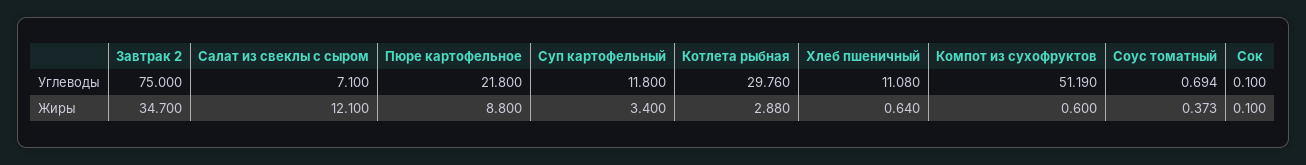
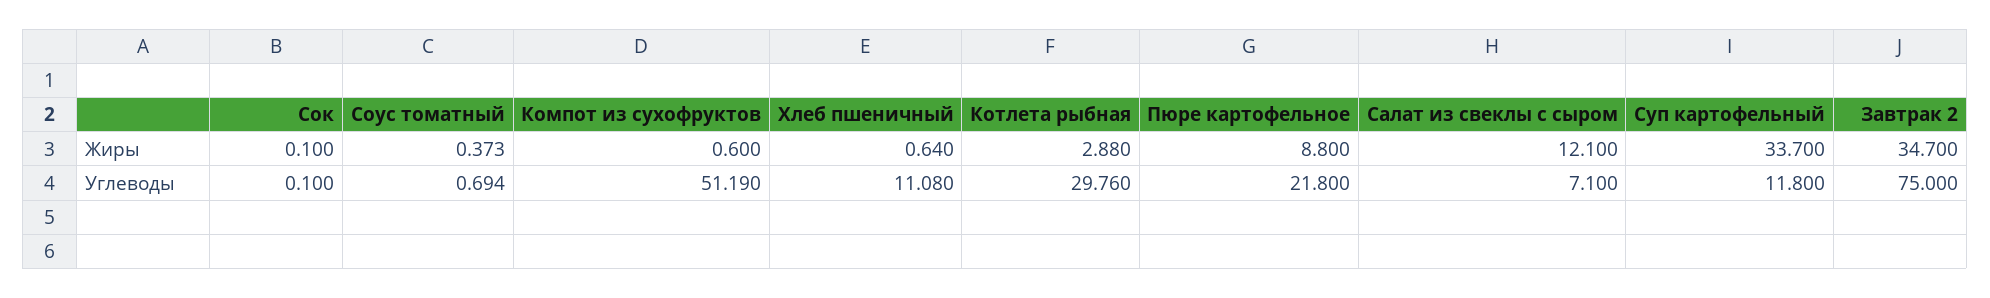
Суп картофельный, Жиры: 3.4 -> 33.7

